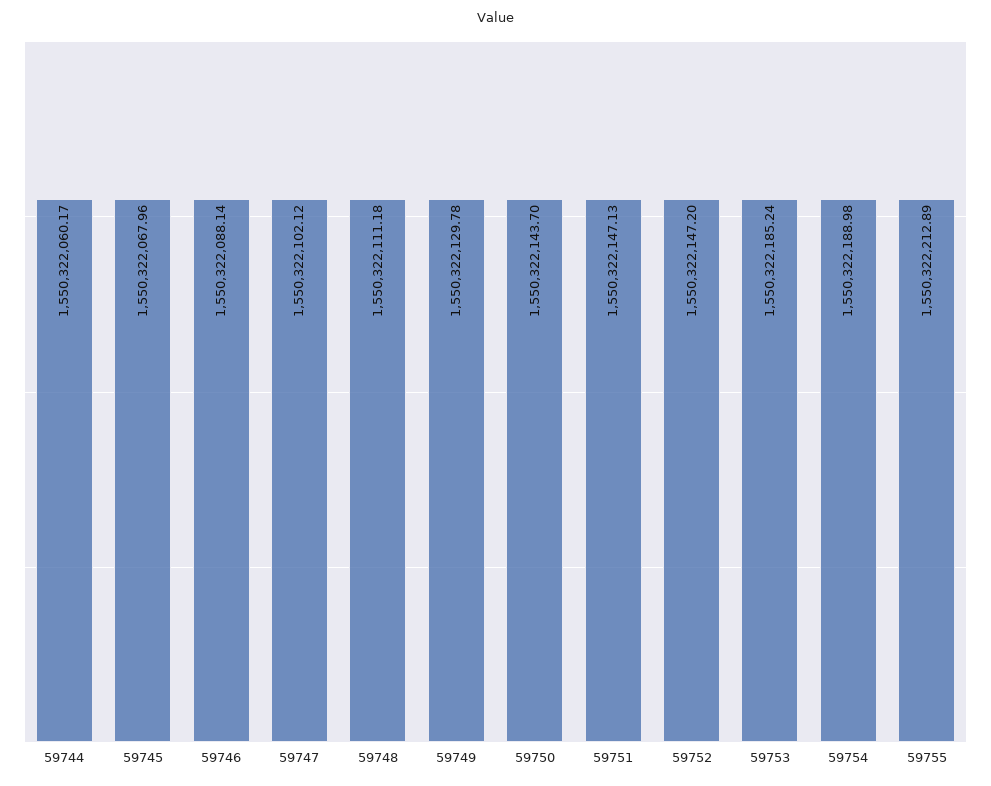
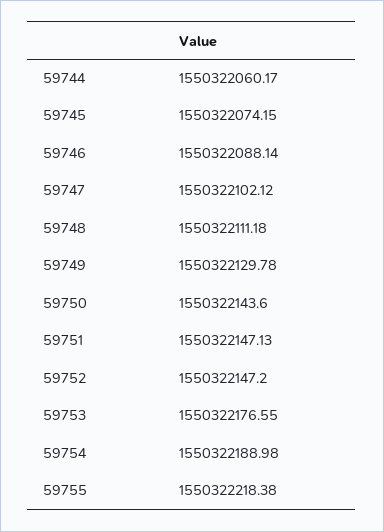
59745: 1550322067.96 -> 1550322074.15
59750: 1550322143.7 -> 1550322143.6
59753: 1550322185.24 -> 1550322176.55
59755: 1550322212.89 -> 1550322218.38

